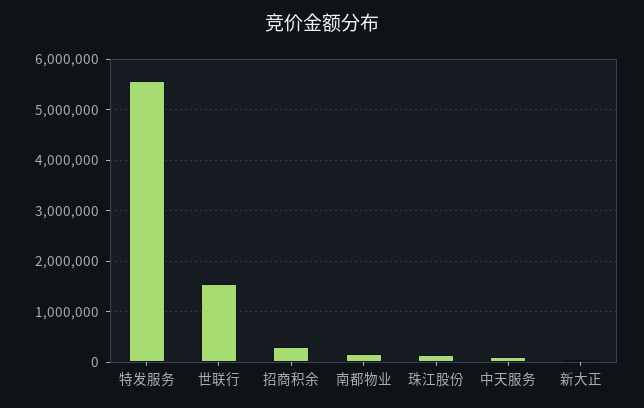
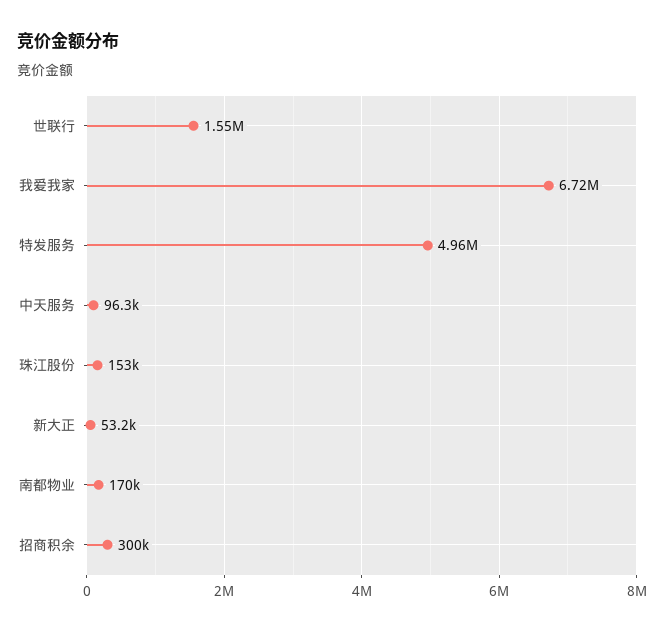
特发服务: 5600000 -> 4960000
我爱我家: none -> 6720000

